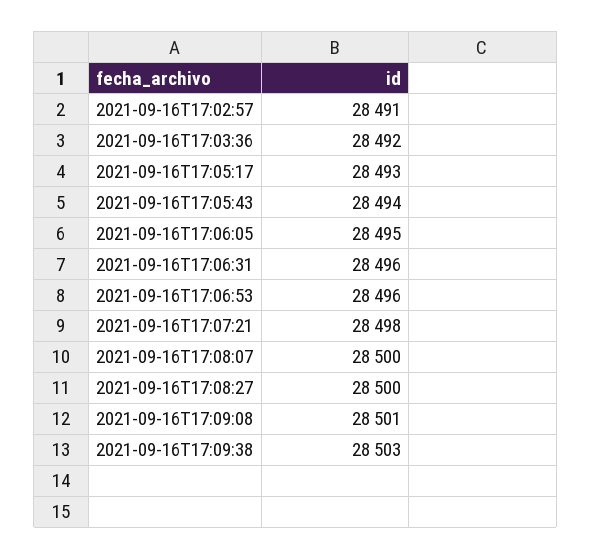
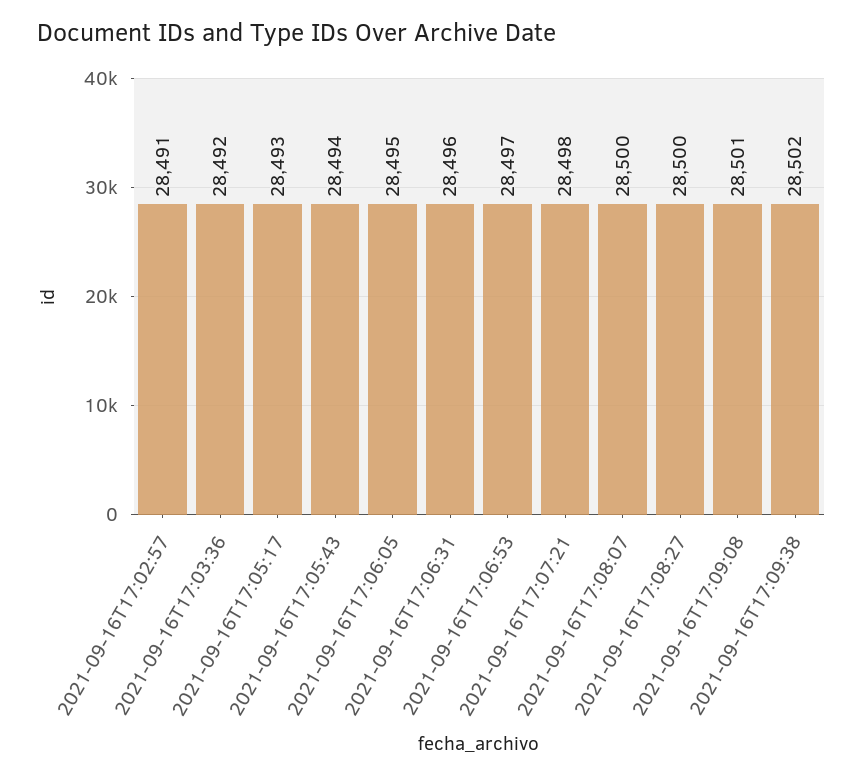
2021-09-16T17:06:53: 28496 -> 28497
2021-09-16T17:09:38: 28503 -> 28502

